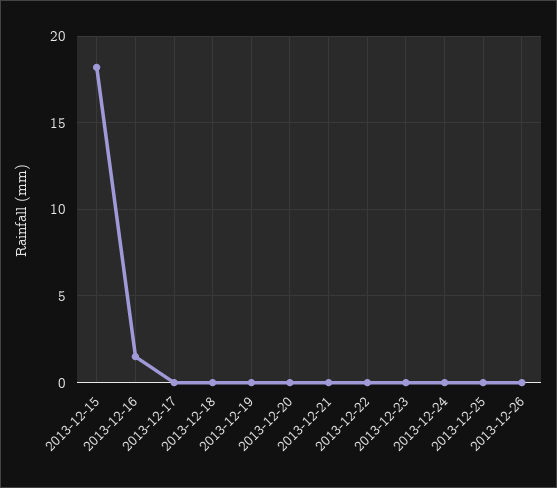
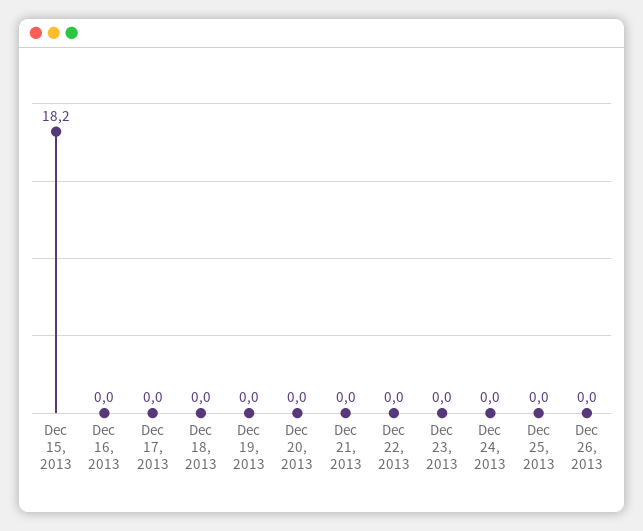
2013-12-16: 1.5 -> 0

